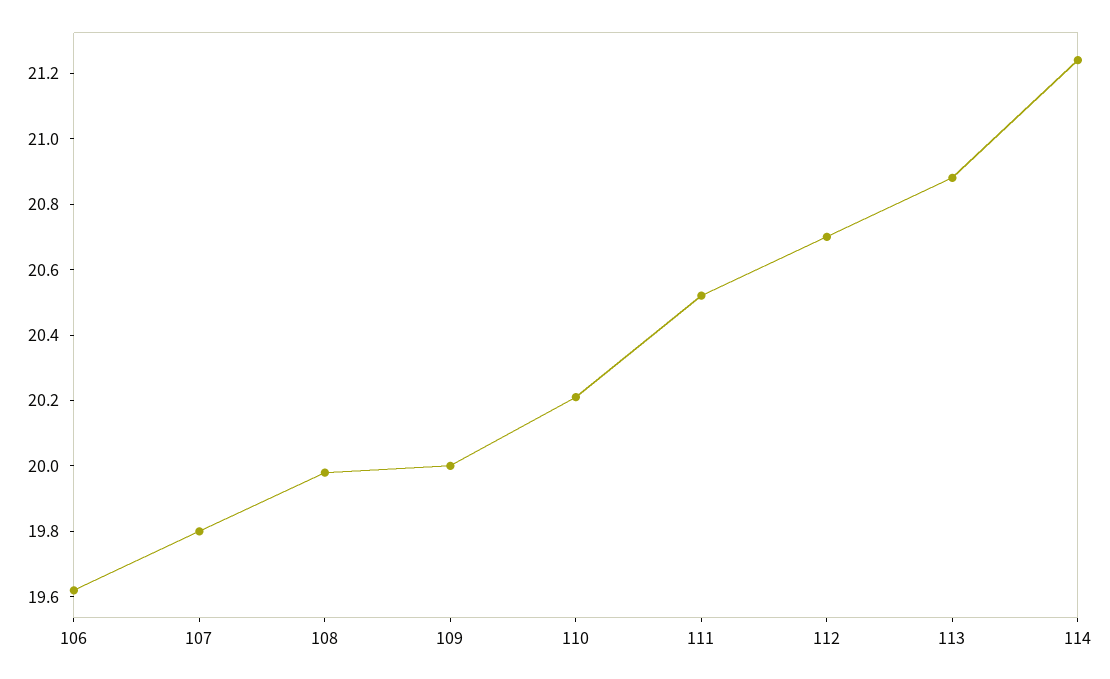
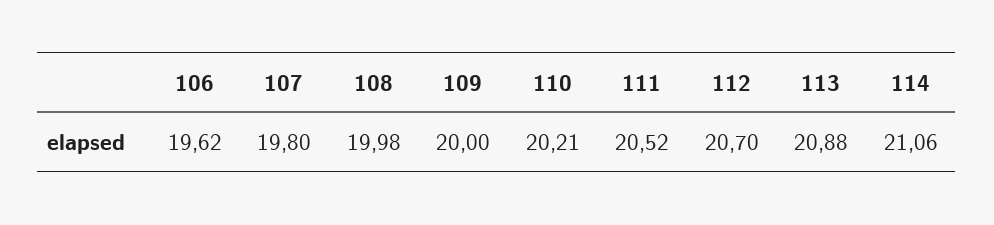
114: 21.25 -> 21.06

